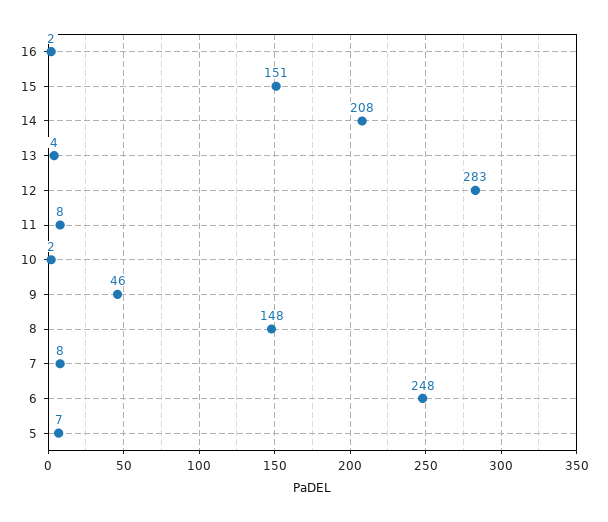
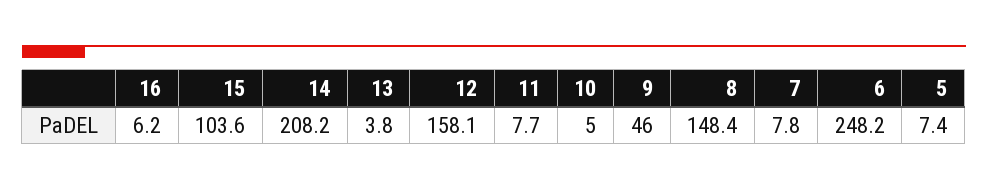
16: 2 -> 6.2
15: 151 -> 103.6
12: 283 -> 158.1
10: 2 -> 5

